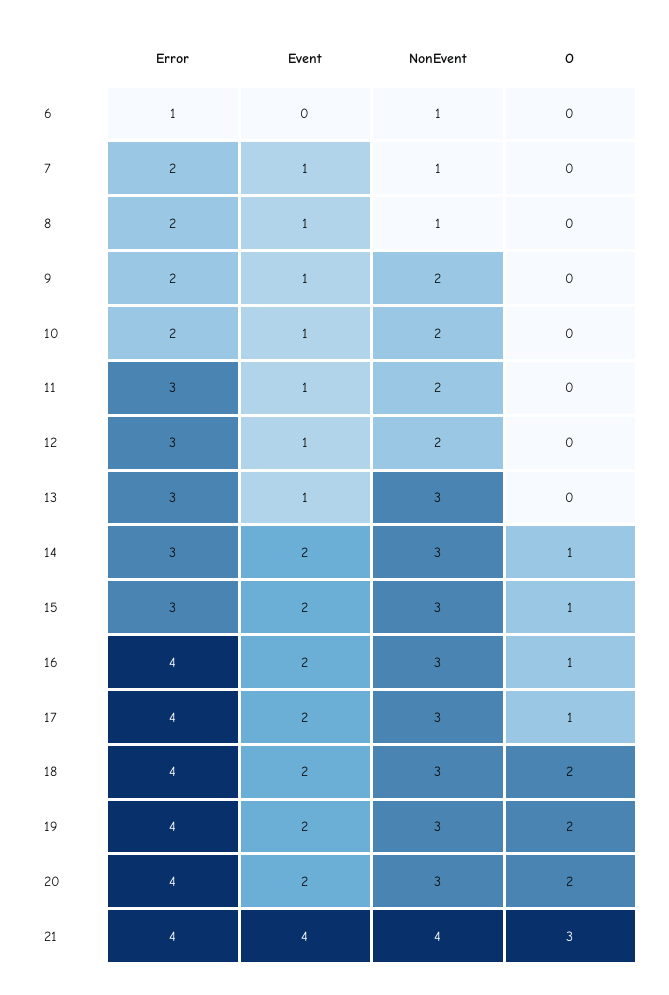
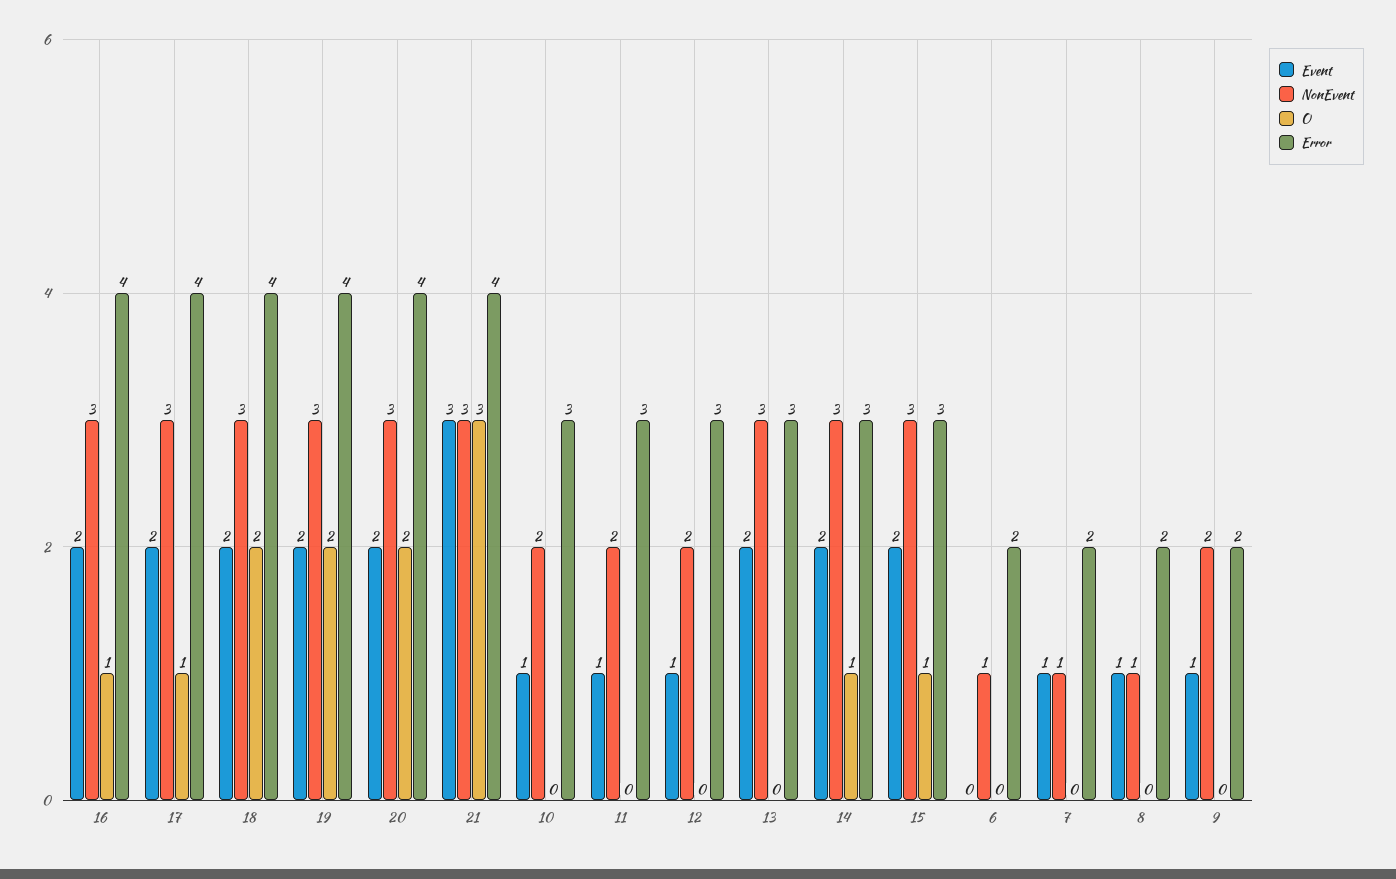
Error, 6: 1 -> 2
Error, 10: 2 -> 3
Event, 13: 1 -> 2
Event, 21: 4 -> 3
NonEvent, 21: 4 -> 3

